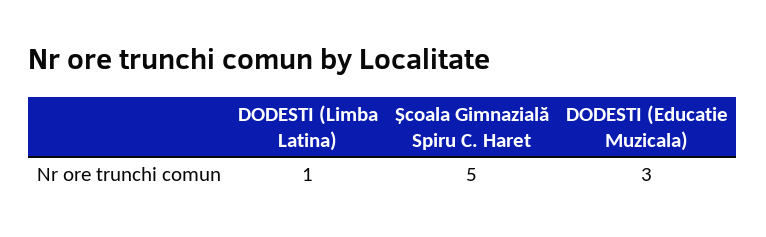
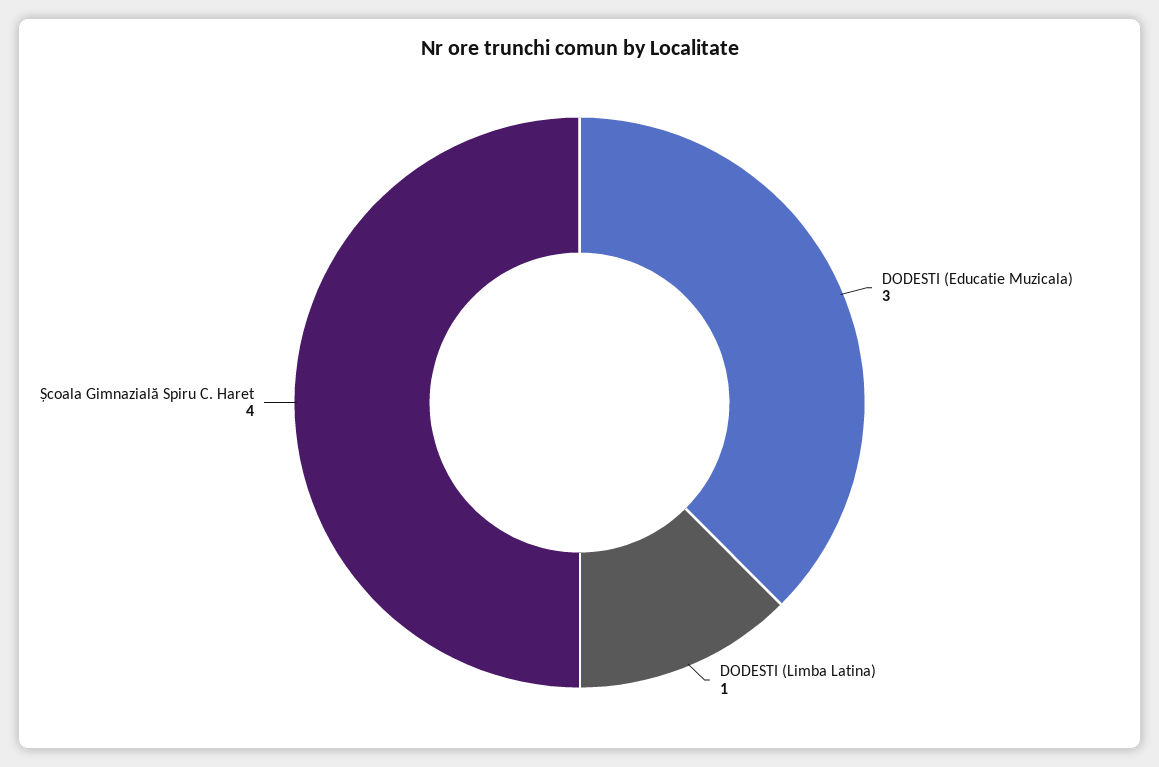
Școala Gimnazială Spiru C. Haret: 5 -> 4

